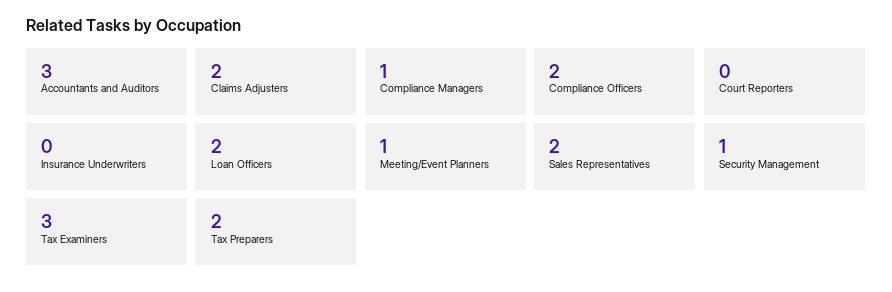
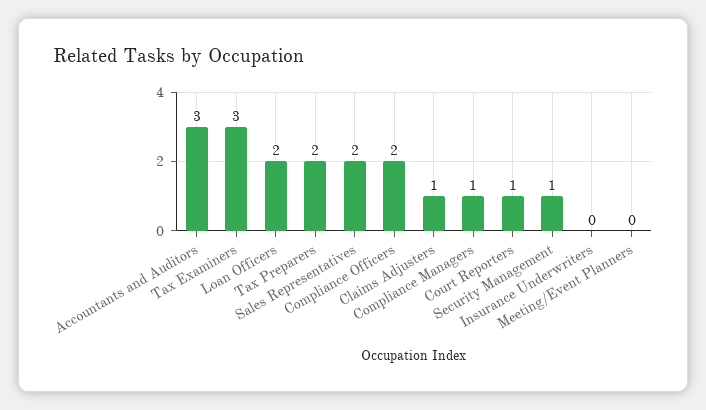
Claims Adjusters: 2 -> 1
Court Reporters: 0 -> 1
Meeting/Event Planners: 1 -> 0

